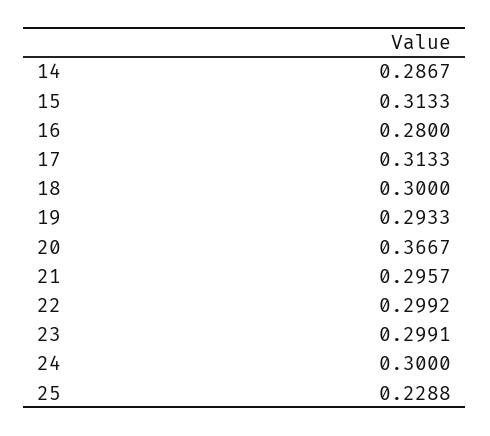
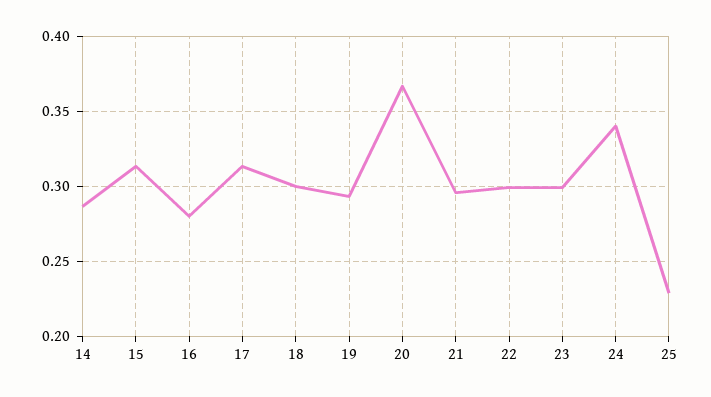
24: 0.3 -> 0.34

